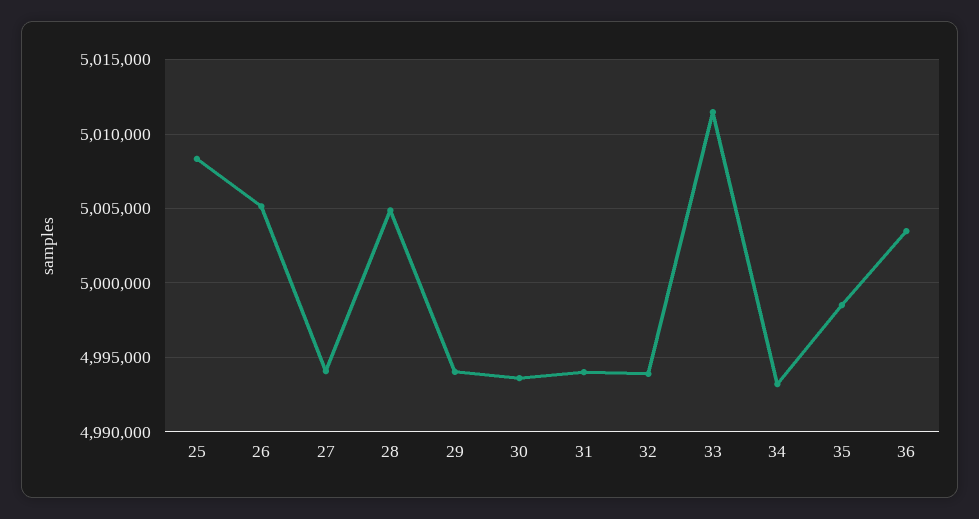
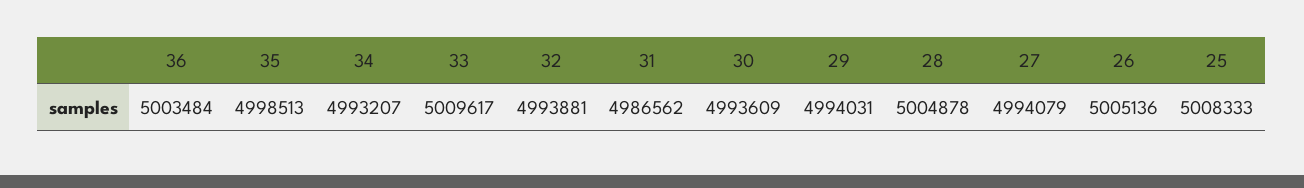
31: 4994000 -> 4986562
33: 5011500 -> 5009617

